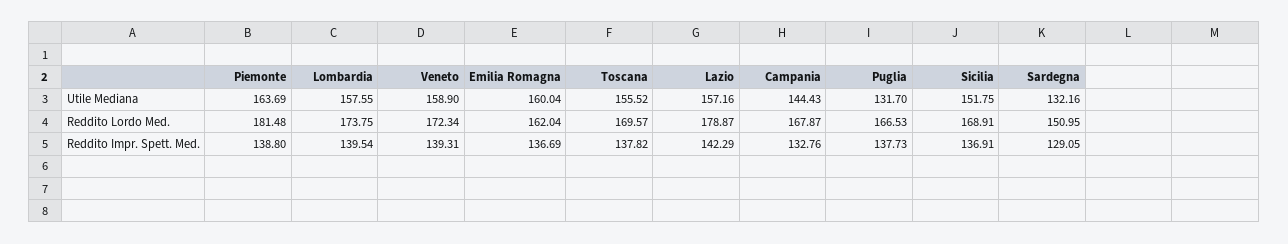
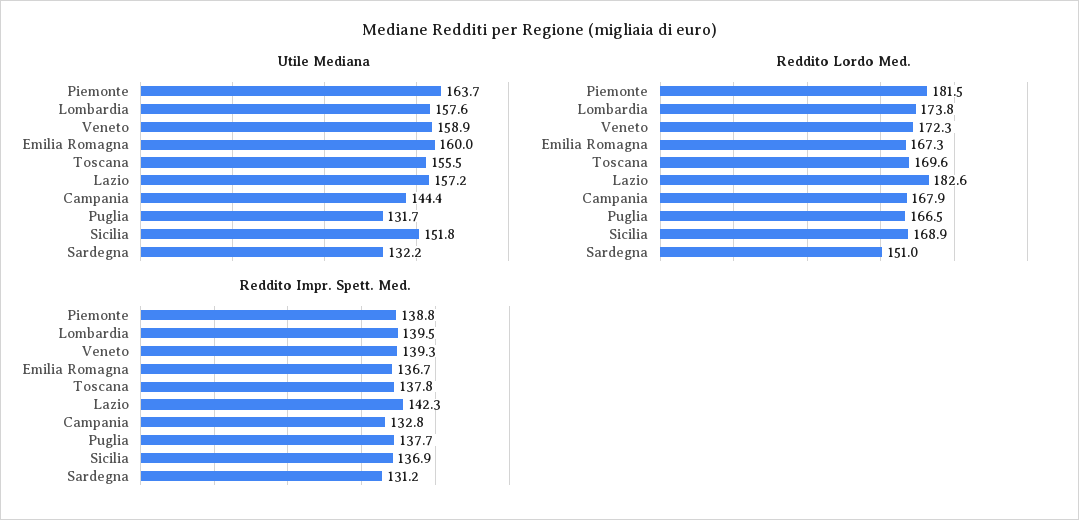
Reddito Lordo Med., Emilia Romagna: 162.04 -> 167.3
Reddito Lordo Med., Lazio: 178.87 -> 182.6
Reddito Impr. Spett. Med., Sardegna: 129.05 -> 131.2

